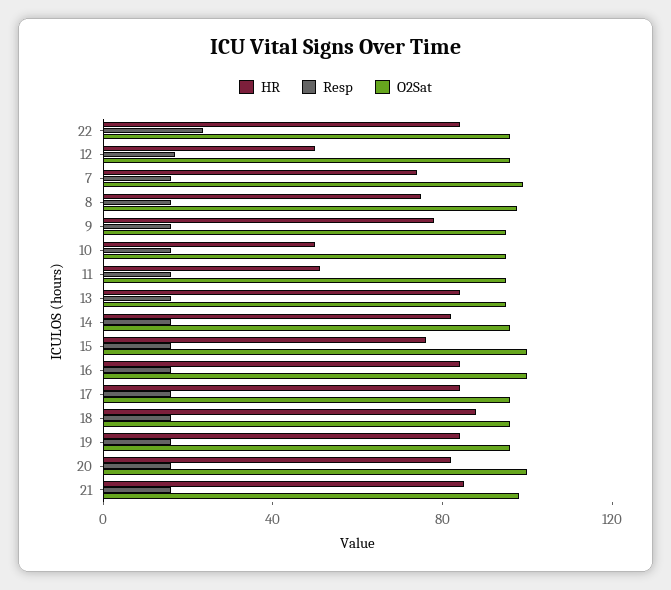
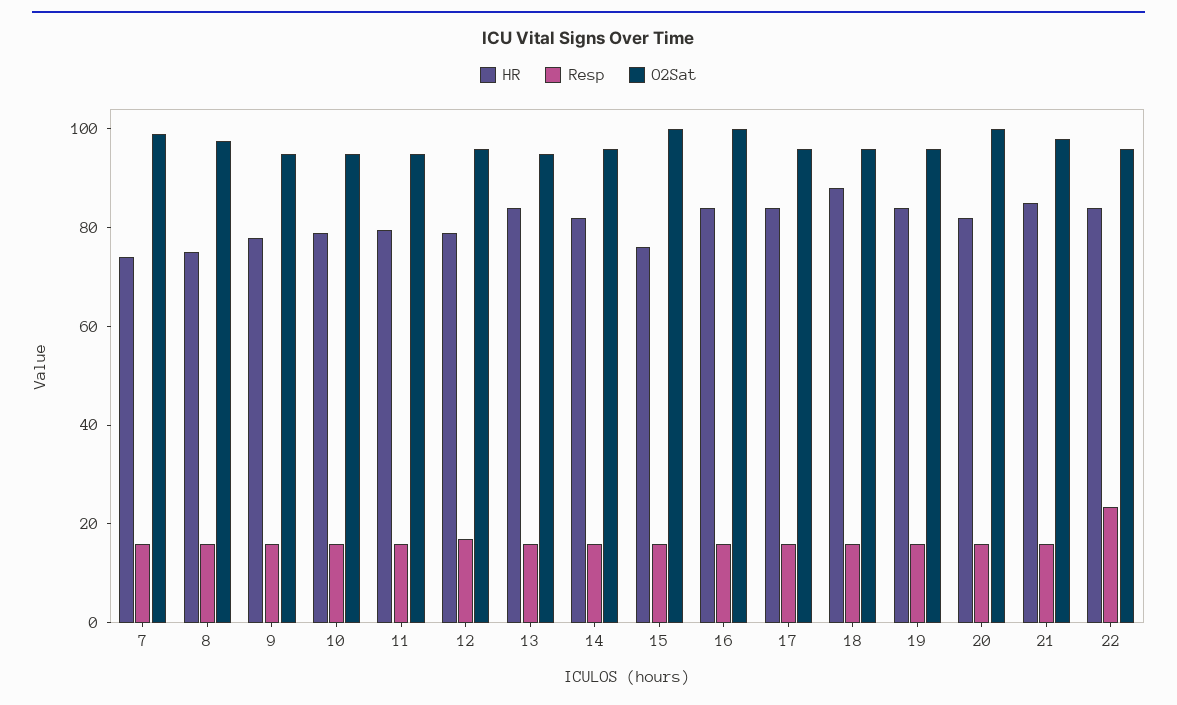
HR, 12: 50 -> 80
HR, 10: 50 -> 80
HR, 11: 50 -> 80

